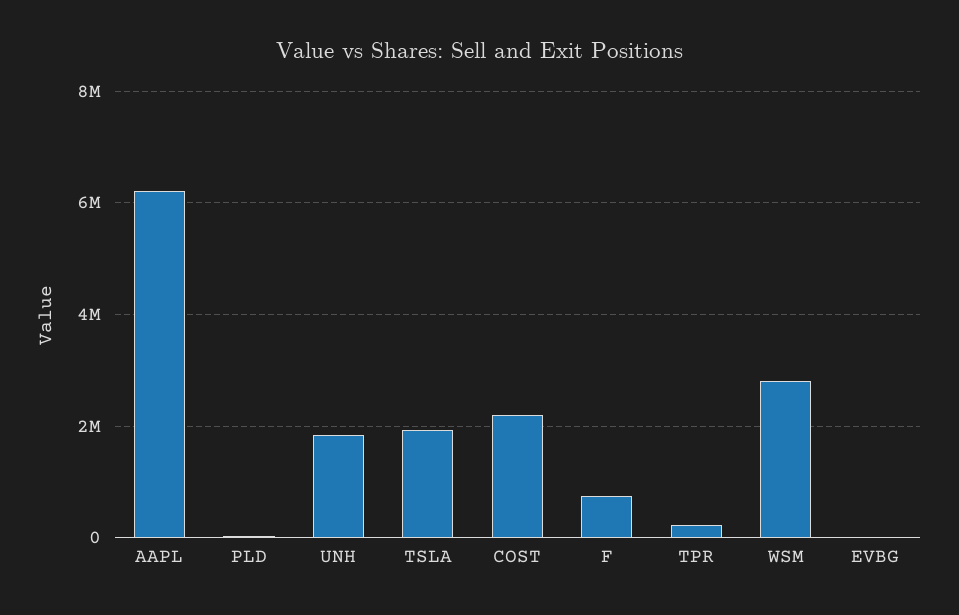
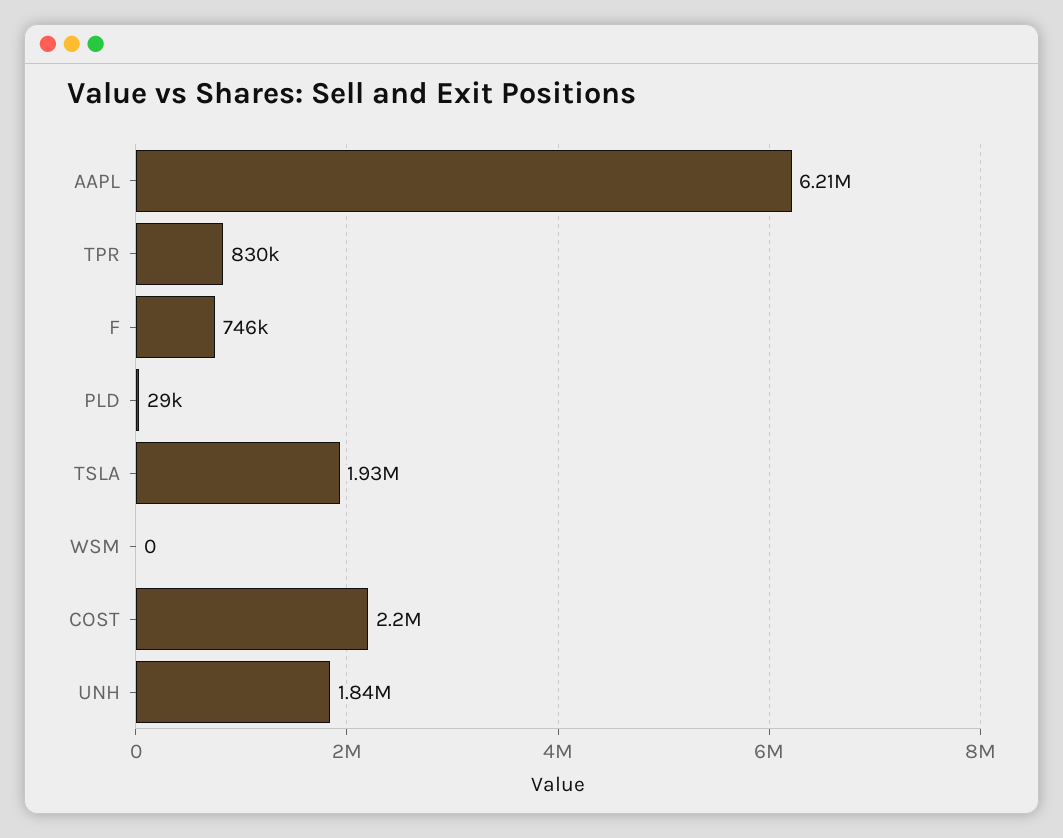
TPR: 200000 -> 830000
WSM: 2800000 -> 0
EVBG: 0 -> none

